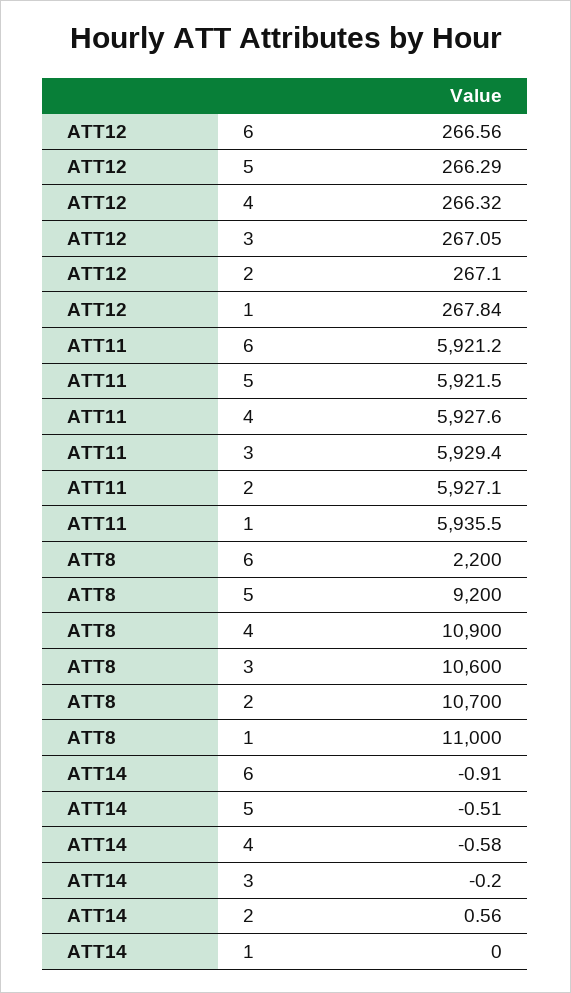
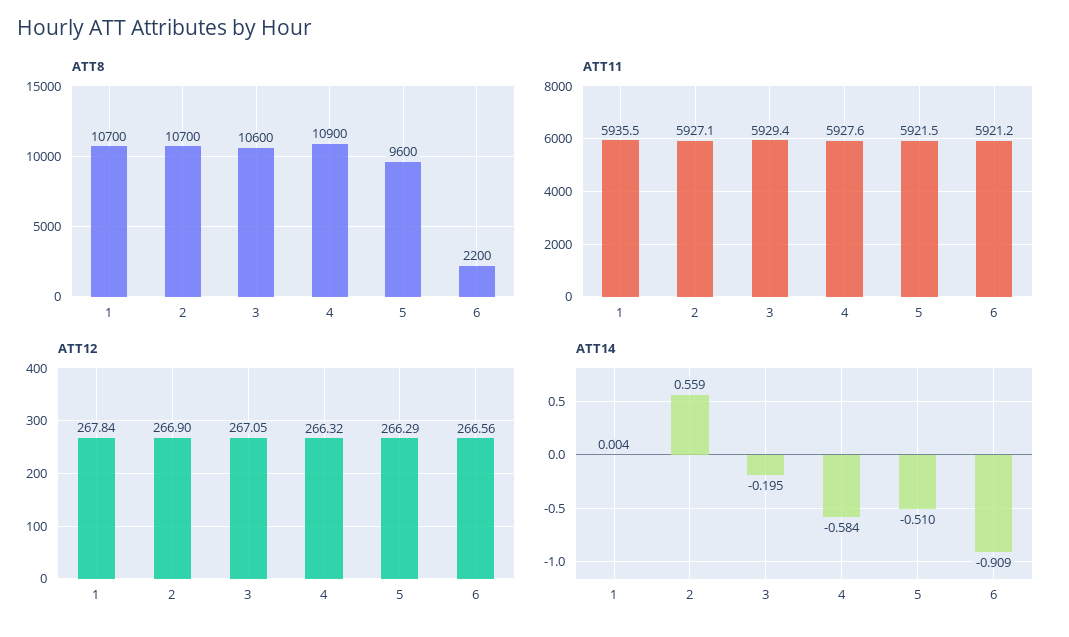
ATT12, 2: 267.1 -> 266.9
ATT8, 5: 9200 -> 9600
ATT8, 1: 11000 -> 10700

